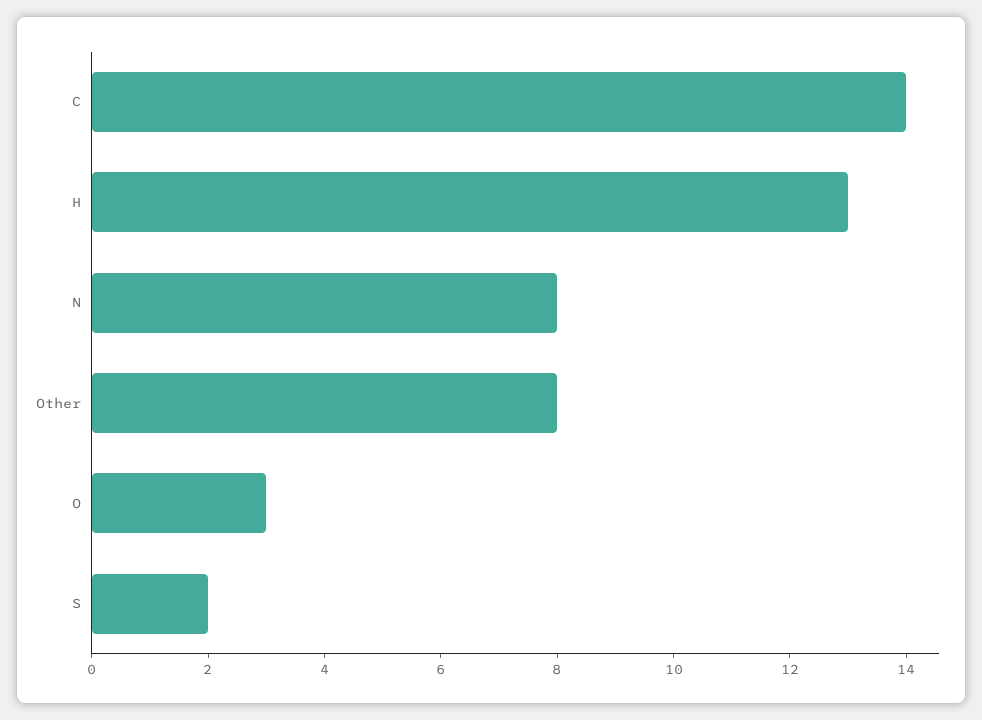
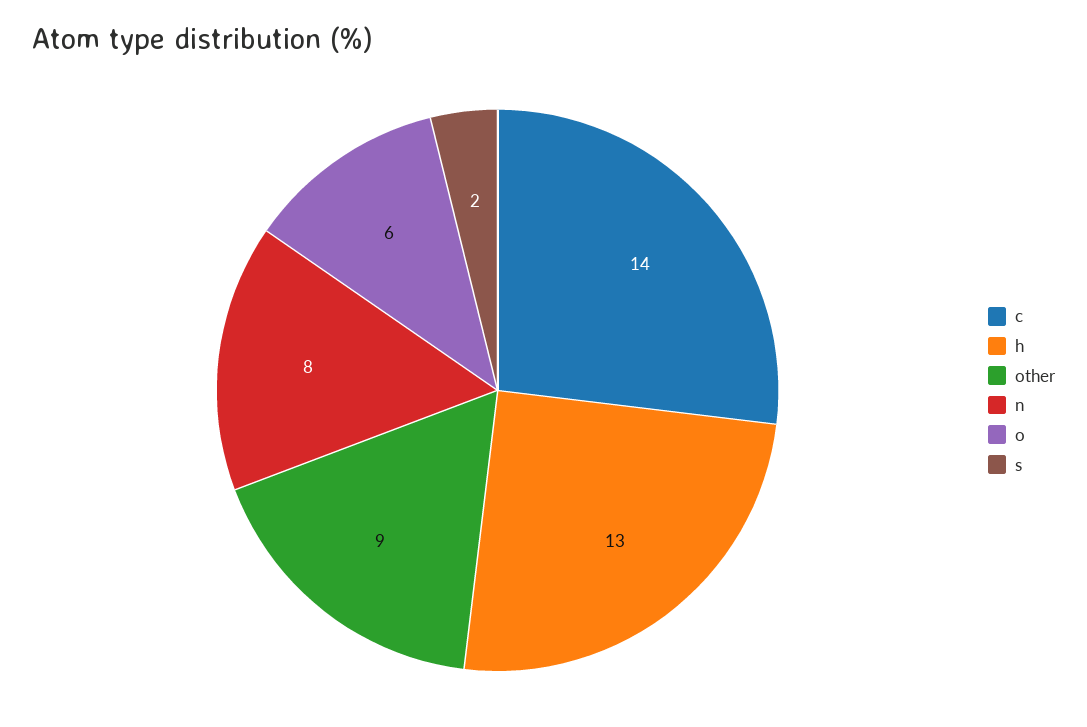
Other: 8 -> 9
O: 3 -> 6

